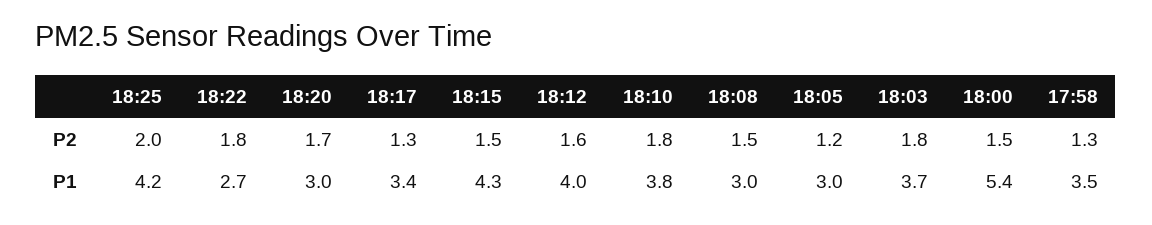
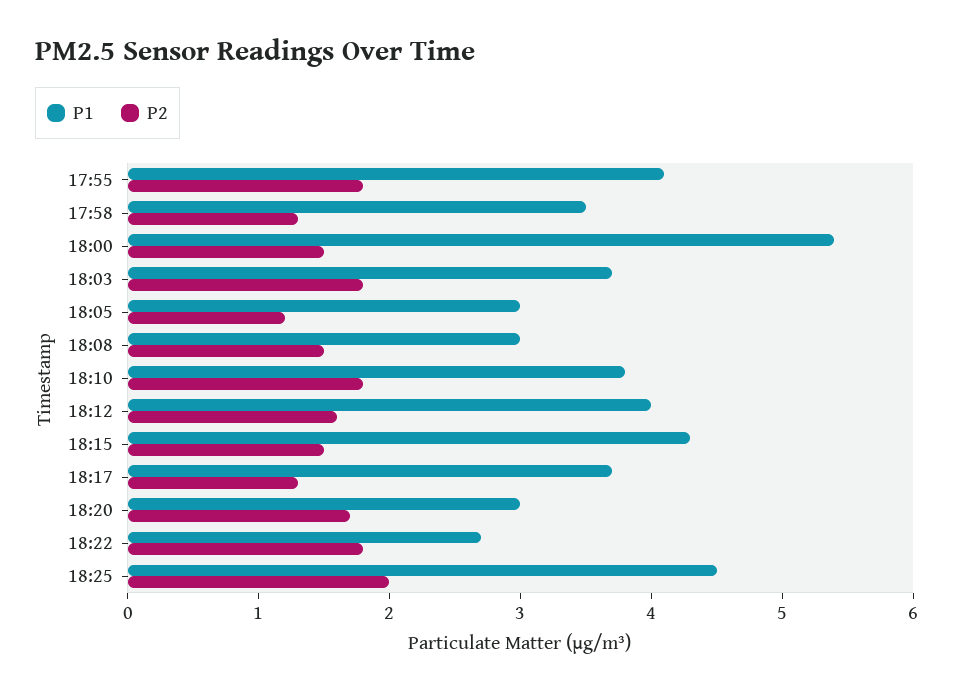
P1, 18:25: 4.2 -> 4.5
P1, 18:17: 3.4 -> 3.7
P1, 17:55: none -> 4.1
P2, 17:55: none -> 1.8

